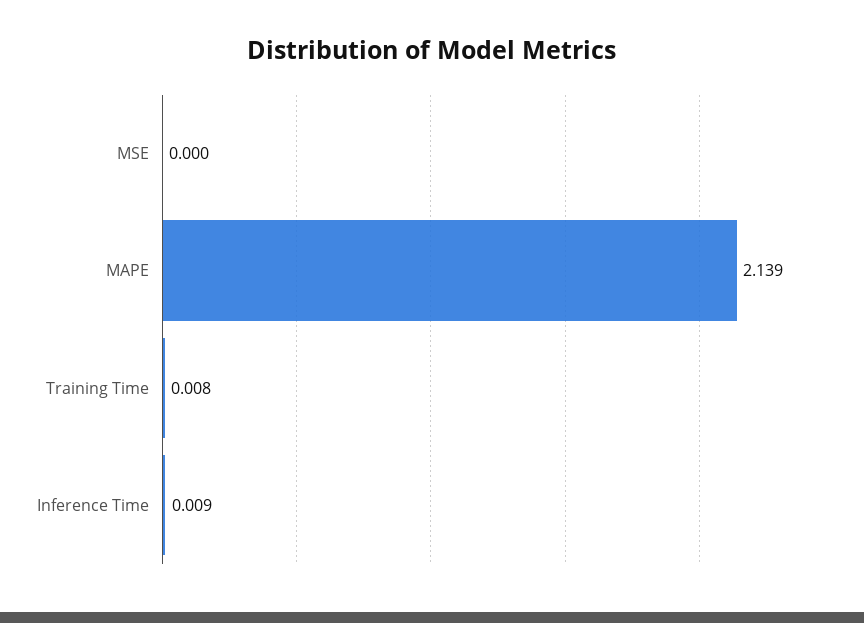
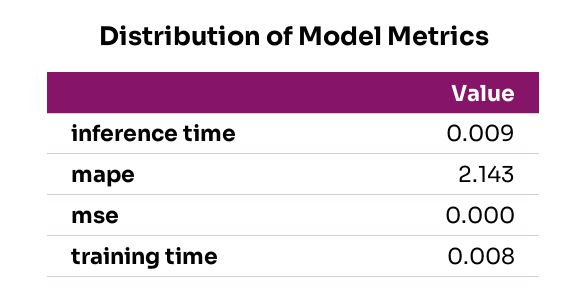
MAPE: 2.139 -> 2.143

